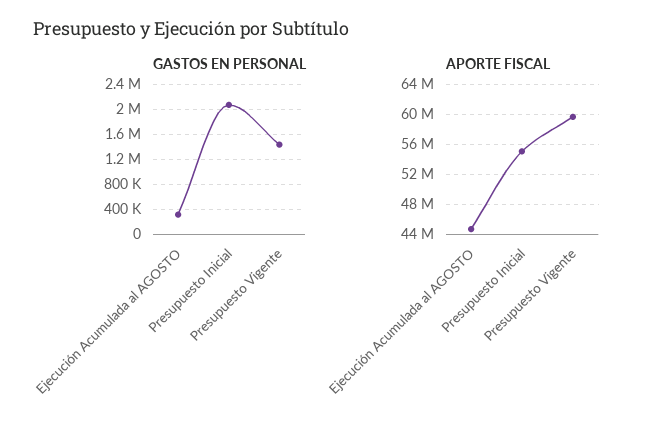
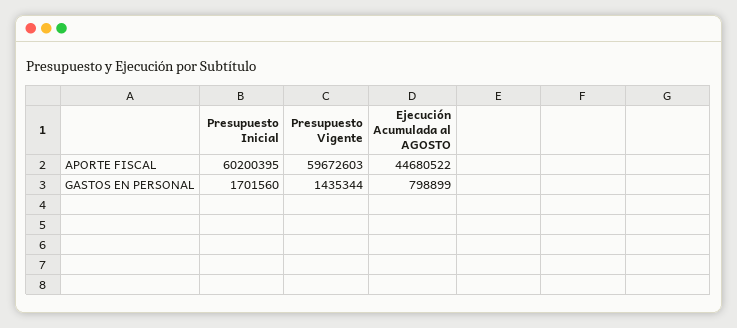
GASTOS EN PERSONAL, Ejecución Acumulada al AGOSTO: 300000 -> 798899
GASTOS EN PERSONAL, Presupuesto Inicial: 2100000 -> 1701560
APORTE FISCAL, Presupuesto Inicial: 55000000 -> 60200395

